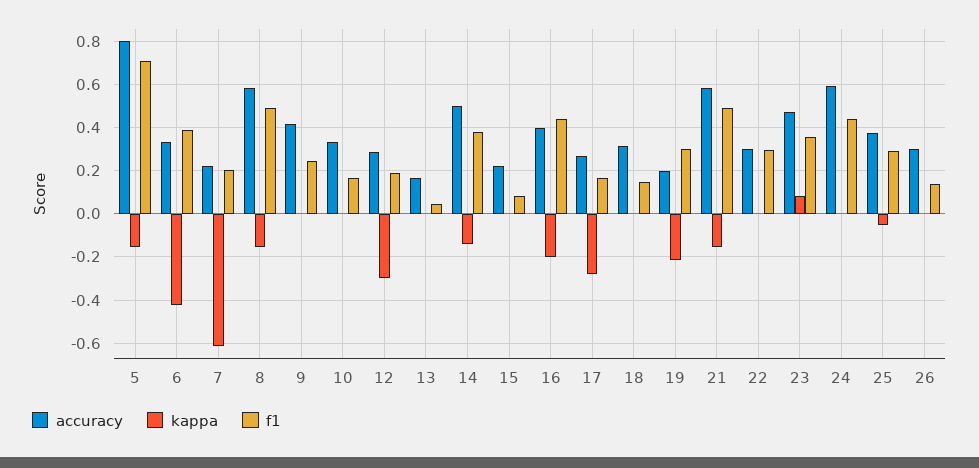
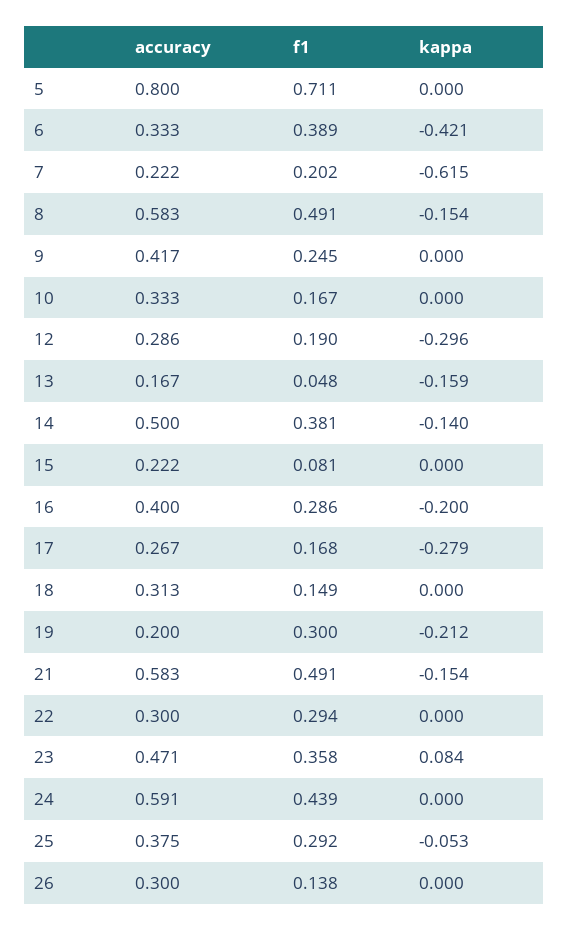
kappa, 5: -0.15 -> 0
kappa, 13: 0 -> -0.159
f1, 16: 0.45 -> 0.286

